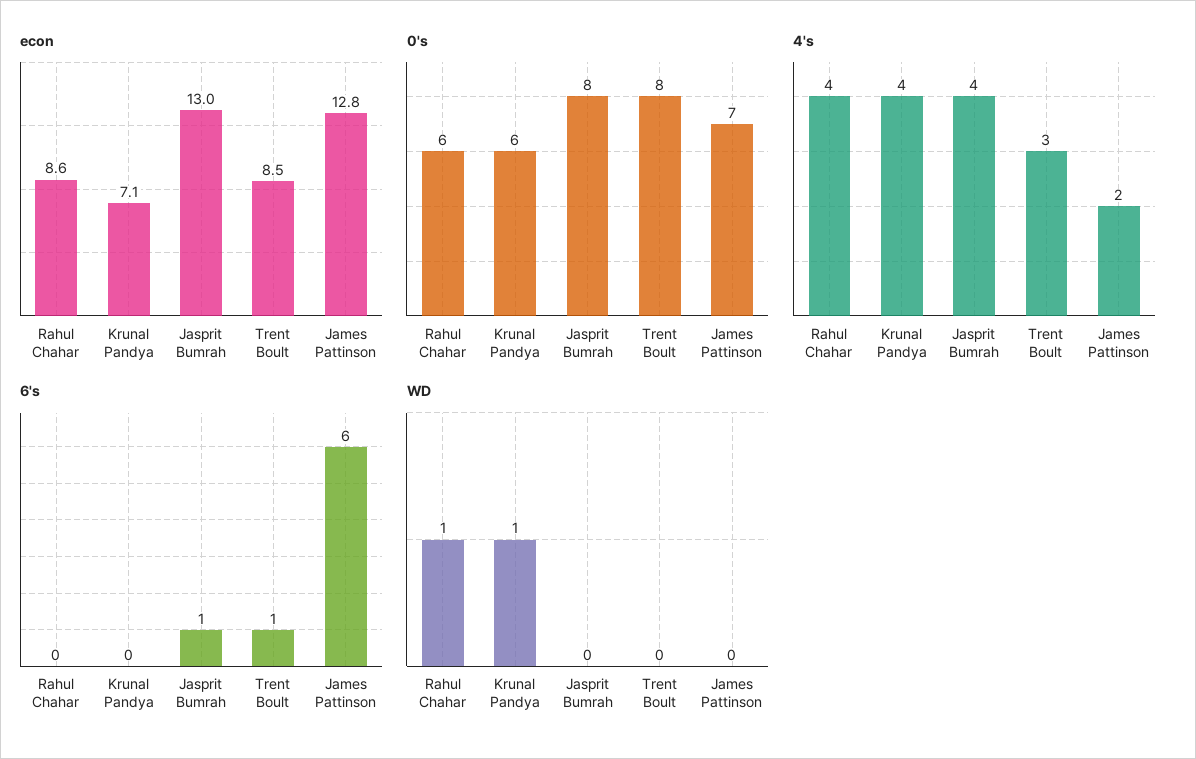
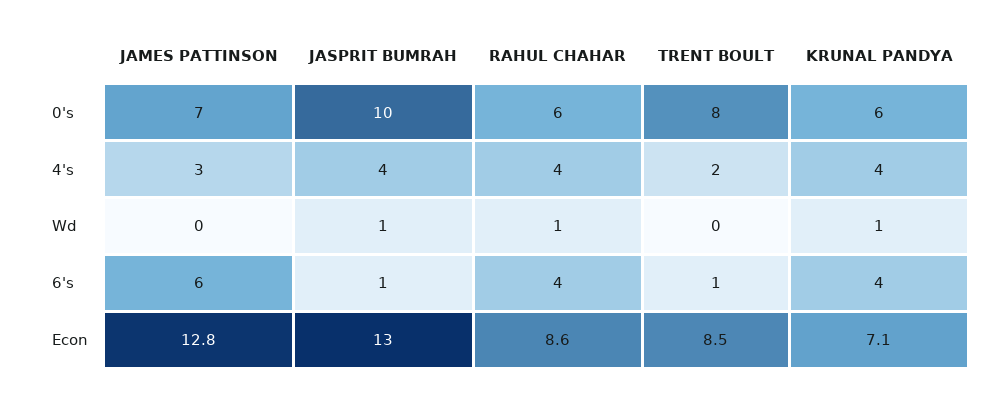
0's, Jasprit Bumrah: 8 -> 10
4's, Trent Boult: 3 -> 2
4's, James Pattinson: 2 -> 3
6's, Rahul Chahar: 0 -> 4
6's, Krunal Pandya: 0 -> 4
WD, Jasprit Bumrah: 0 -> 1

